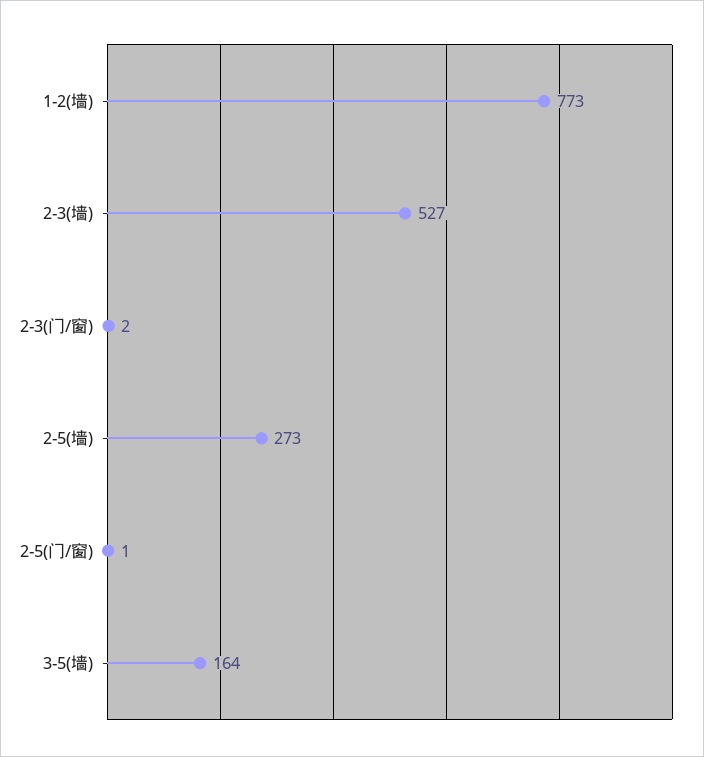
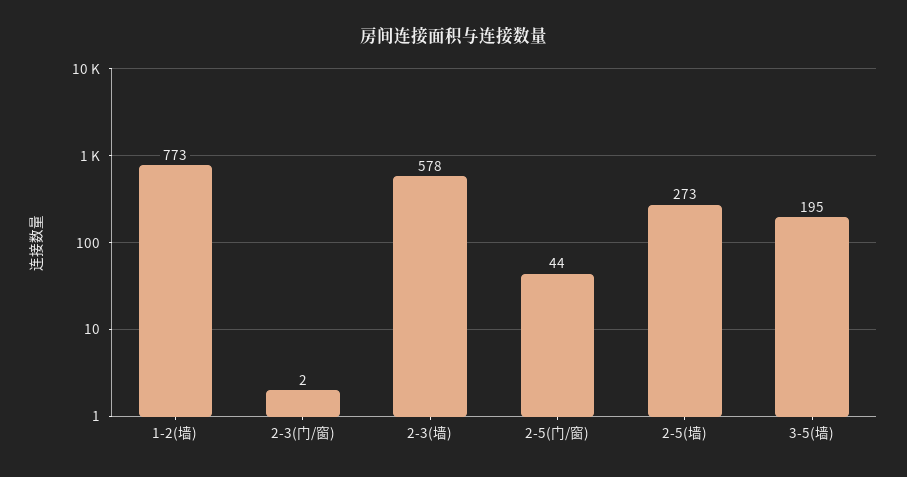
2-3(墙): 527 -> 578
2-5(门/窗): 1 -> 44
3-5(墙): 164 -> 195

